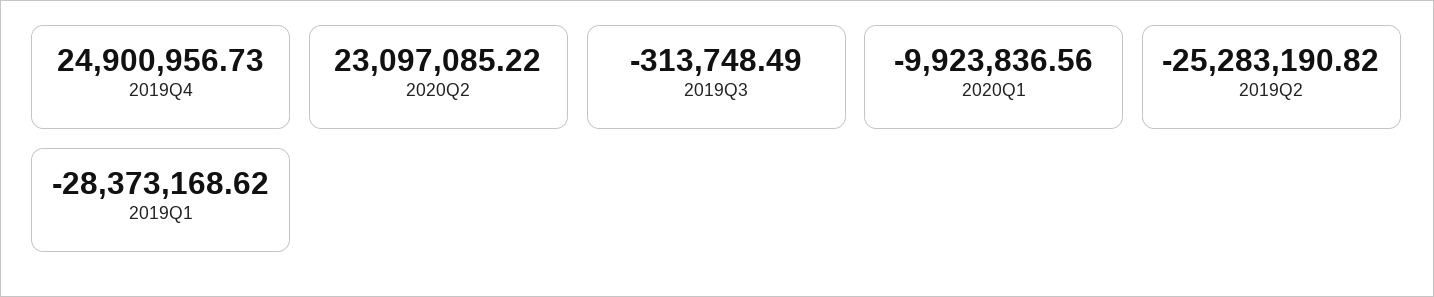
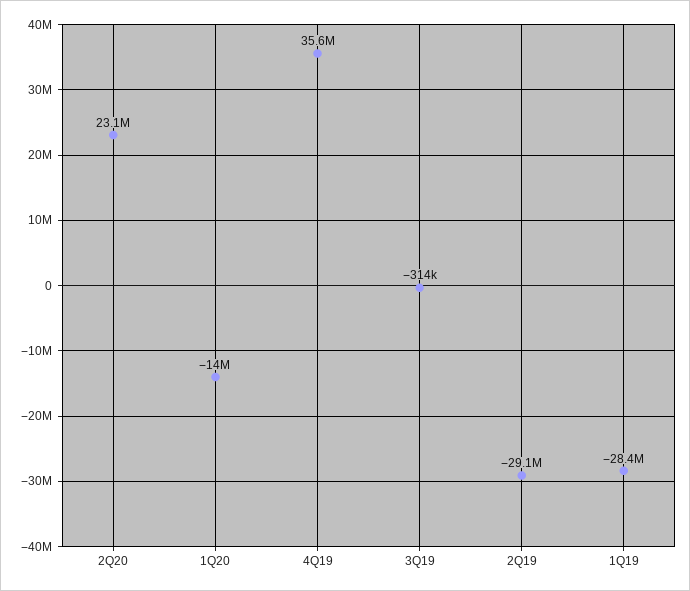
2019Q4: 24900956.73 -> 35600000
2020Q1: -9923836.56 -> -14000000
2019Q2: -25283190.82 -> -29100000

